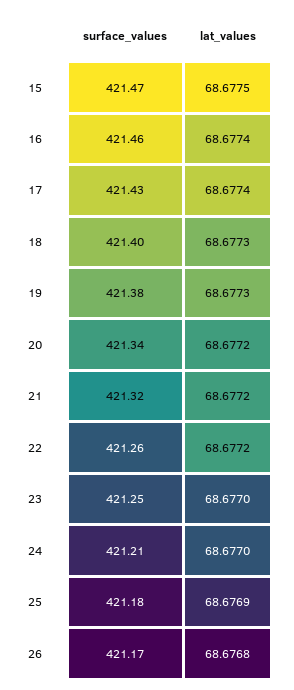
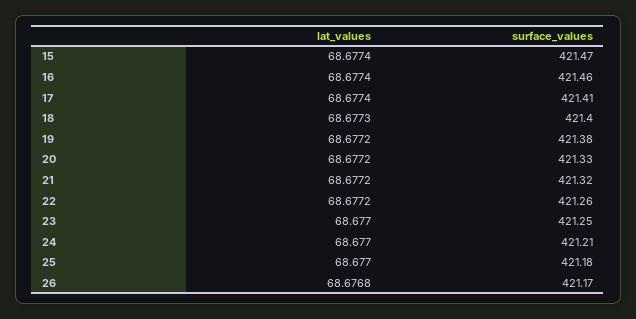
lat_values, 15: 68.6775 -> 68.6774
surface_values, 17: 421.43 -> 421.41
lat_values, 19: 68.6773 -> 68.6772
surface_values, 20: 421.34 -> 421.33
lat_values, 25: 68.6769 -> 68.677

